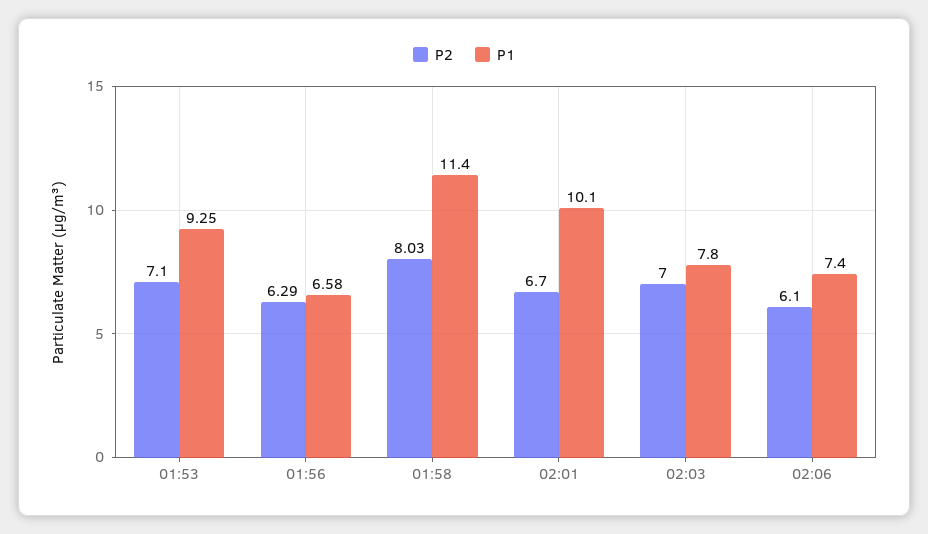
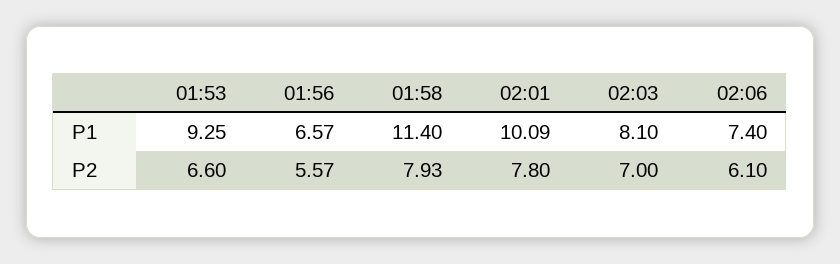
P2, 01:53: 7.1 -> 6.6
P2, 01:56: 6.29 -> 5.57
P1, 01:56: 6.58 -> 6.57
P2, 01:58: 8.03 -> 7.93
P2, 02:01: 6.7 -> 7.8
P1, 02:01: 10.1 -> 10.09
P1, 02:03: 7.8 -> 8.1

